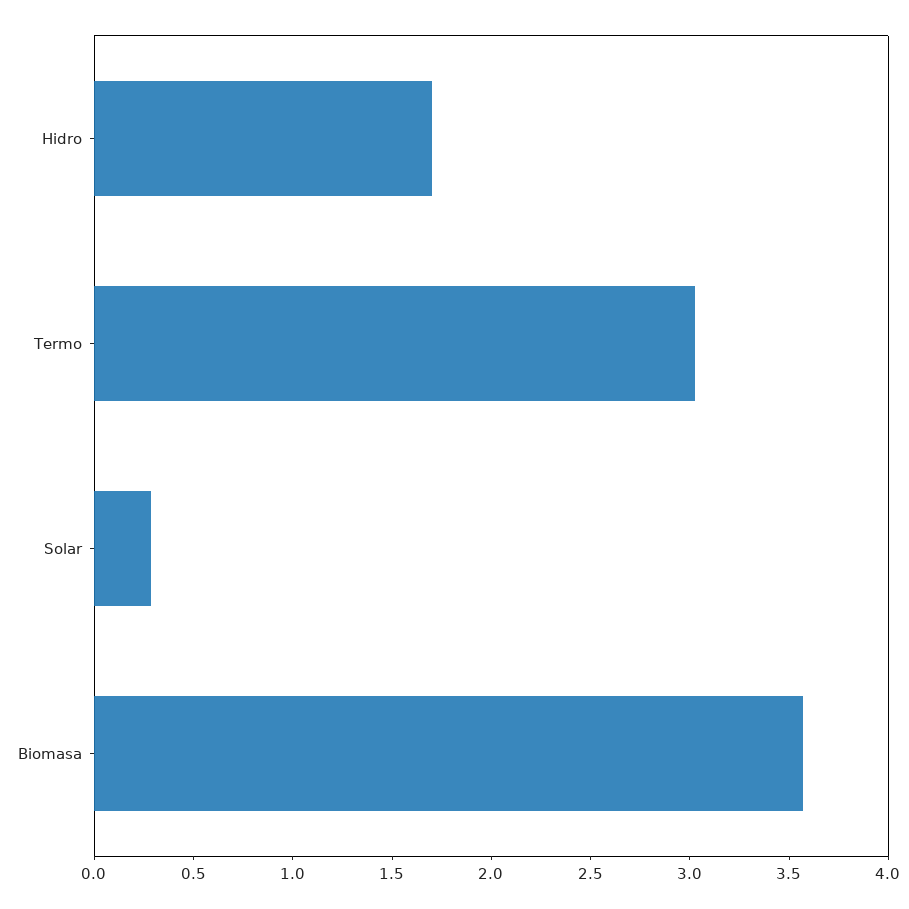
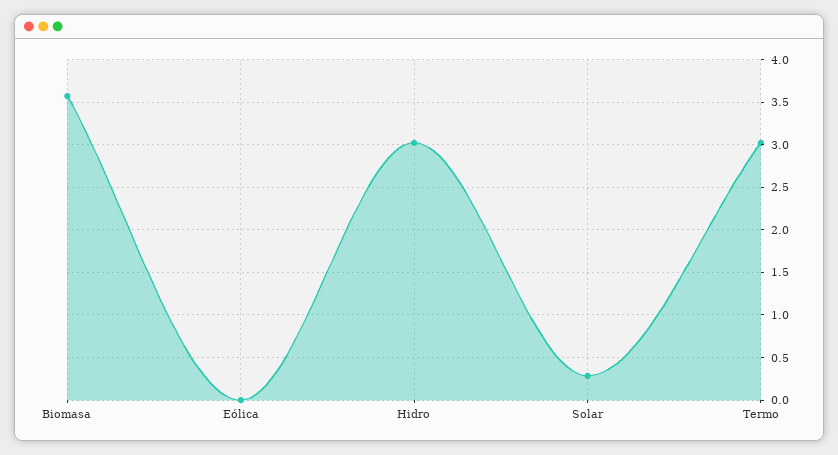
Hidro: 1.7 -> 3
Eólica: none -> 0

